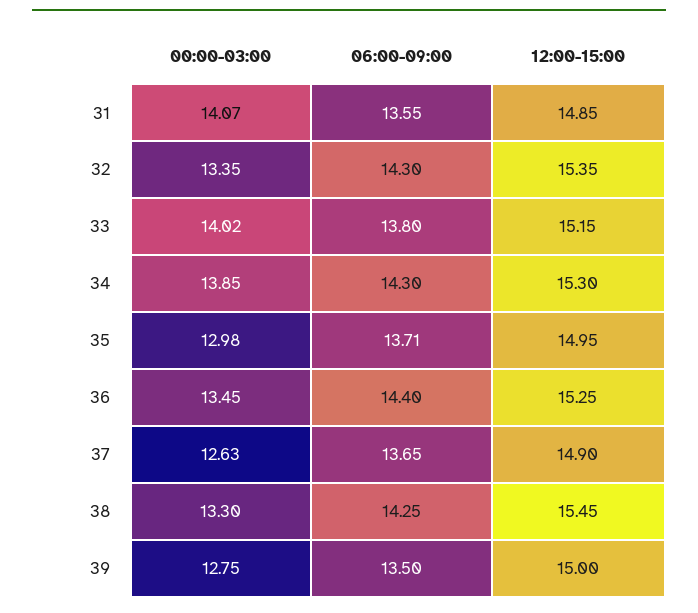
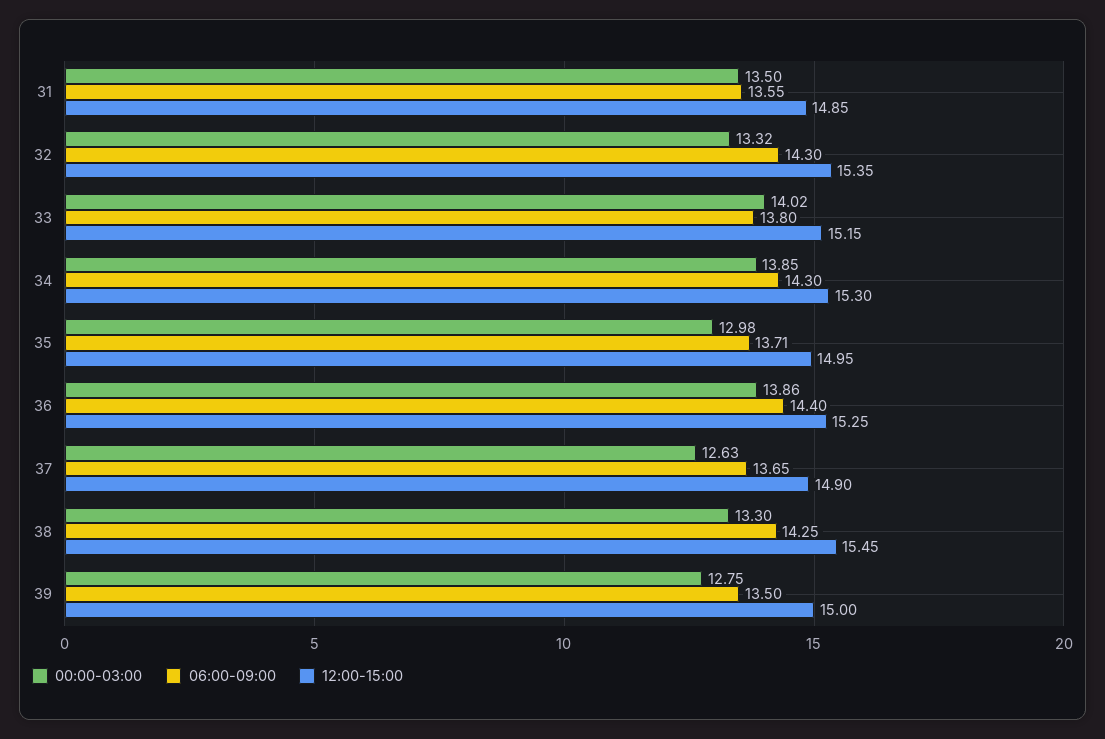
00:00-03:00, 31: 14.07 -> 13.5
00:00-03:00, 32: 13.35 -> 13.32
00:00-03:00, 36: 13.45 -> 13.86

